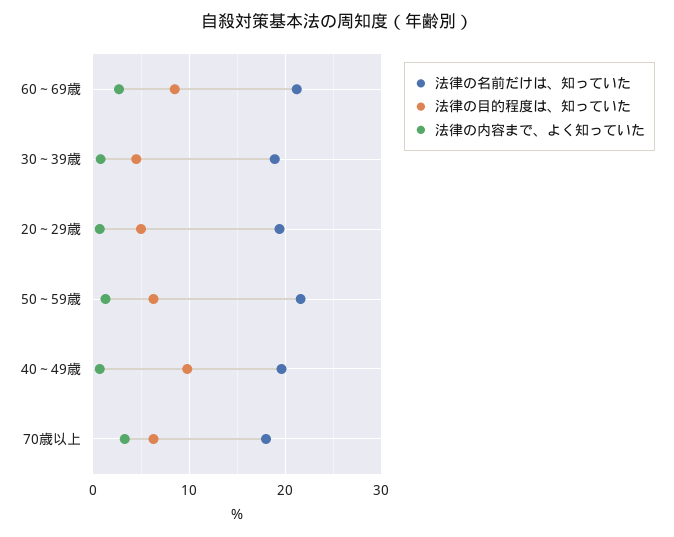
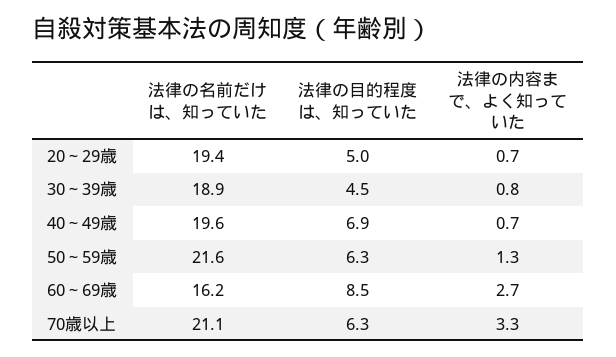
法律の名前だけは、知っていた, 60～69歳: 21 -> 16.2
法律の目的程度は、知っていた, 40～49歳: 10 -> 6.9
法律の名前だけは、知っていた, 70歳以上: 18 -> 21.1

